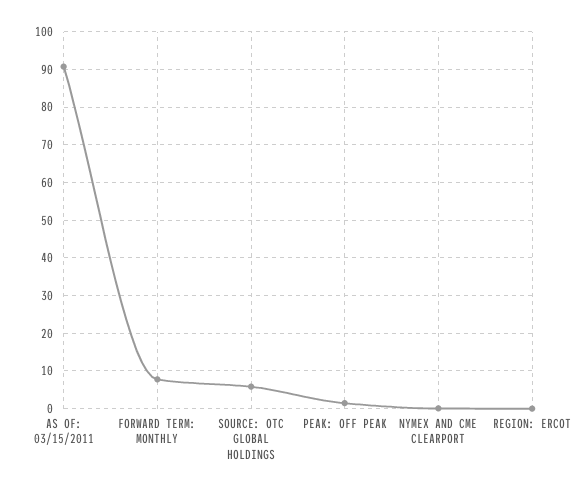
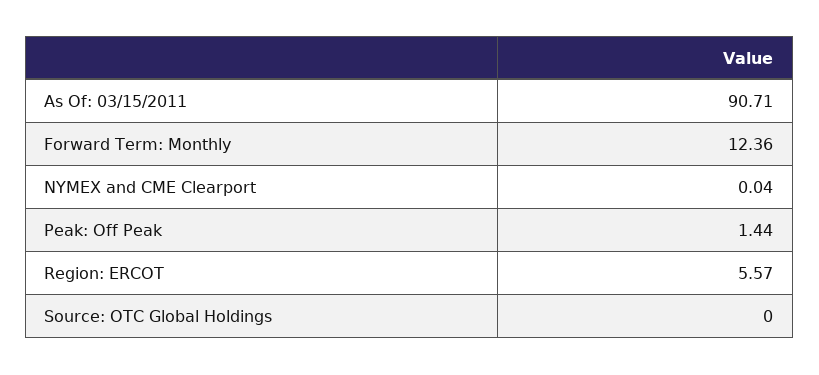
FORWARD TERM: MONTHLY: 8 -> 12.36
SOURCE: OTC GLOBAL HOLDINGS: 6 -> 0
REGION: ERCOT: 0 -> 5.57

